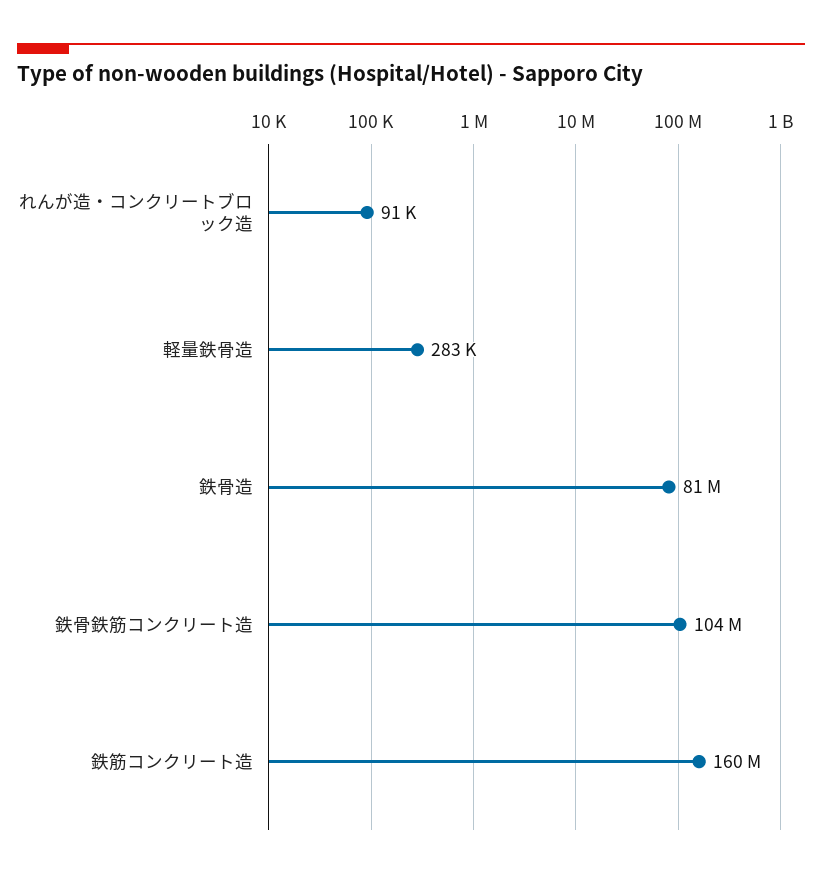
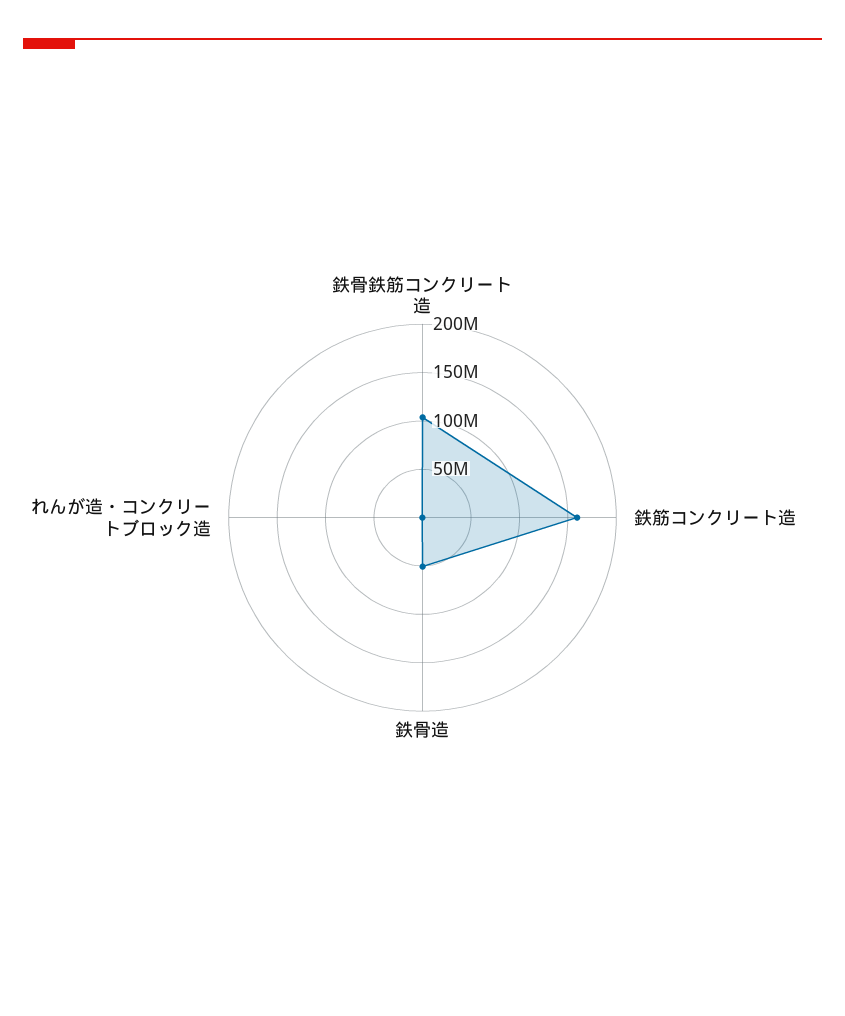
軽量鉄骨造: 283000 -> none
鉄骨造: 81000000 -> 50000000

